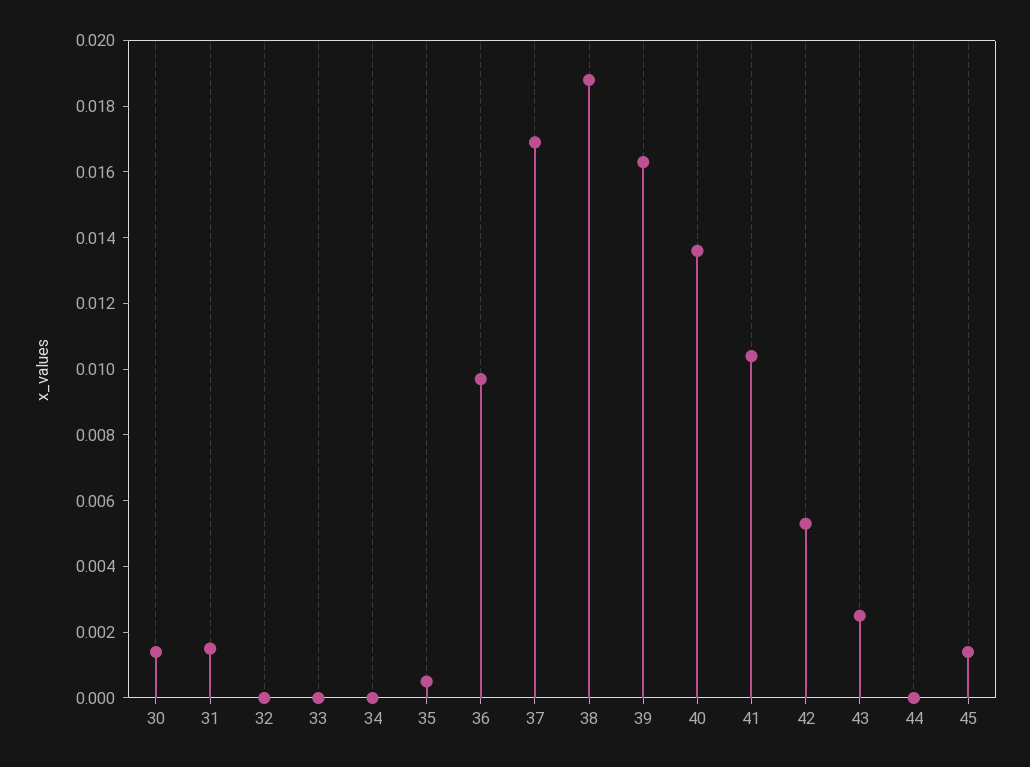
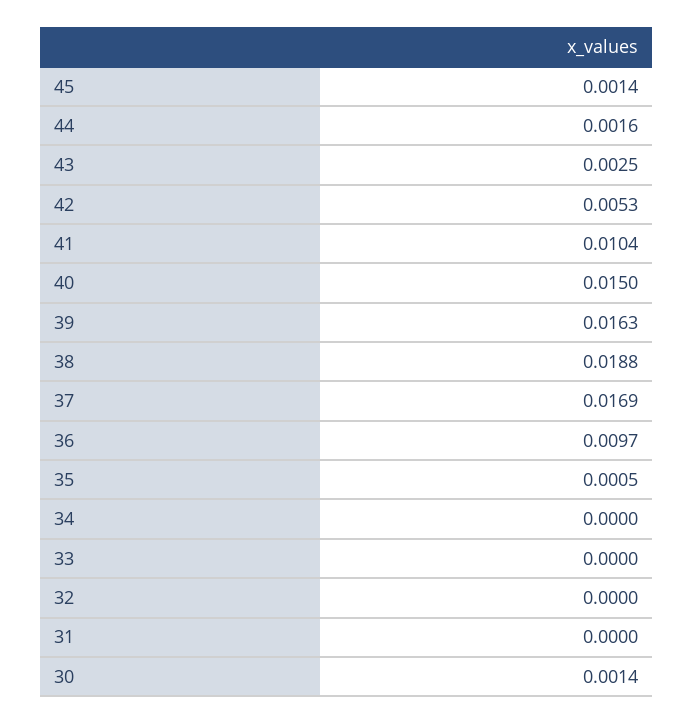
31: 0.0015 -> 0
40: 0.0135 -> 0.015
44: 0 -> 0.0016

